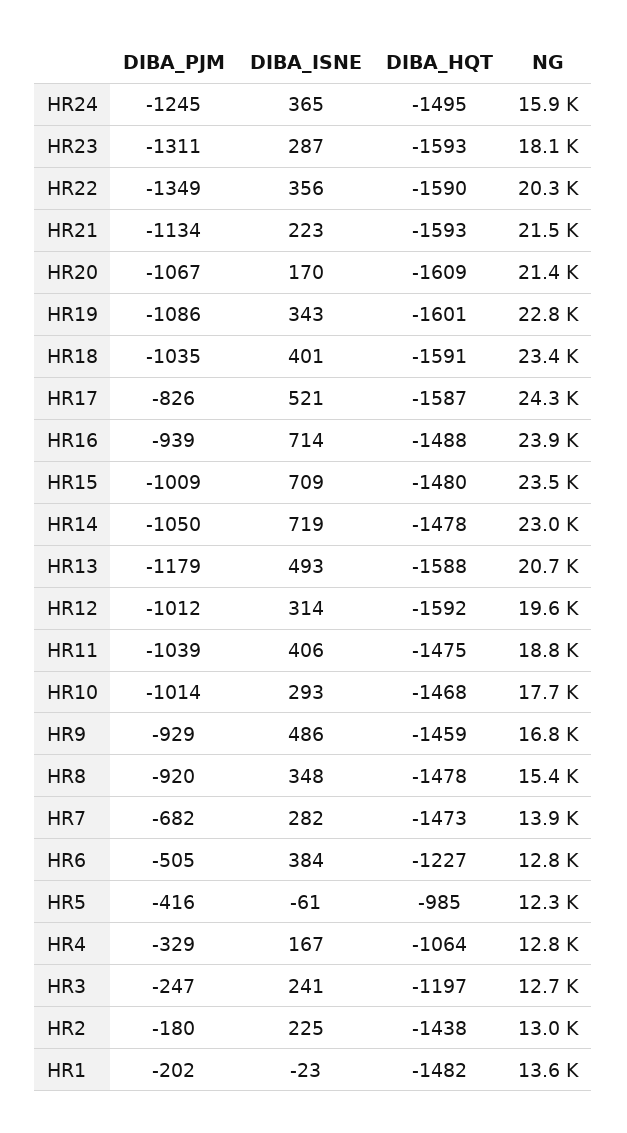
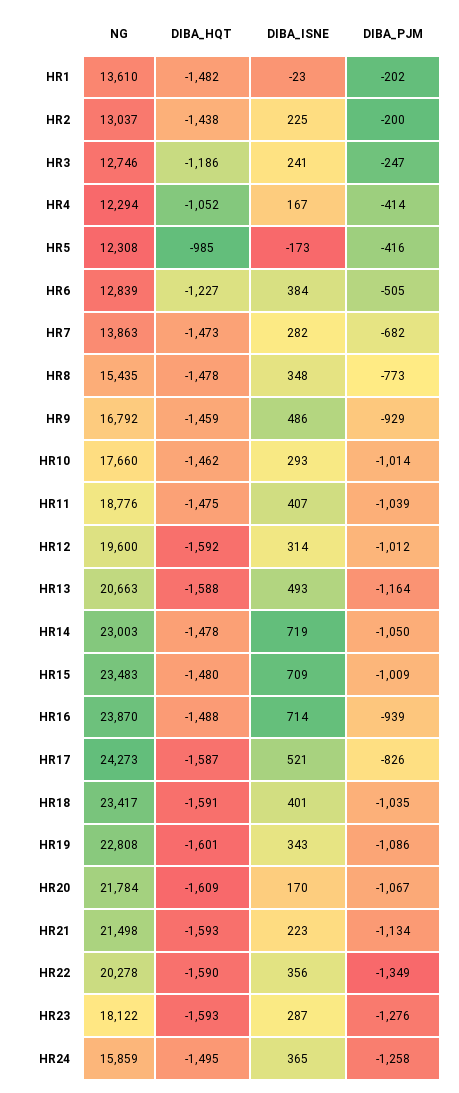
DIBA_PJM, HR24: -1245 -> -1258
DIBA_PJM, HR23: -1311 -> -1276
NG, HR20: 21400 -> 21784
DIBA_PJM, HR13: -1179 -> -1164
DIBA_ISNE, HR11: 406 -> 407
DIBA_HQT, HR10: -1468 -> -1462
DIBA_PJM, HR8: -920 -> -773
DIBA_ISNE, HR5: -61 -> -173
DIBA_PJM, HR4: -329 -> -414
DIBA_HQT, HR4: -1064 -> -1052
NG, HR4: 12800 -> 12294
DIBA_HQT, HR3: -1197 -> -1186
DIBA_PJM, HR2: -180 -> -200

